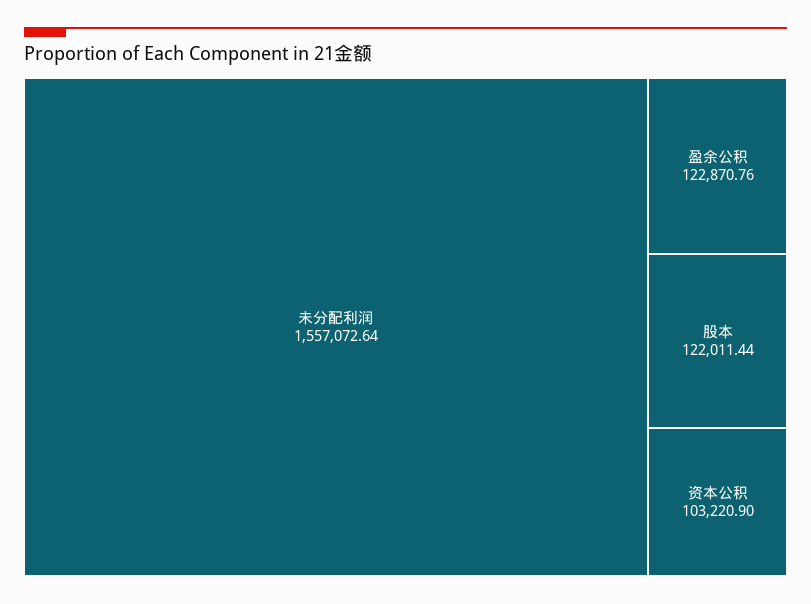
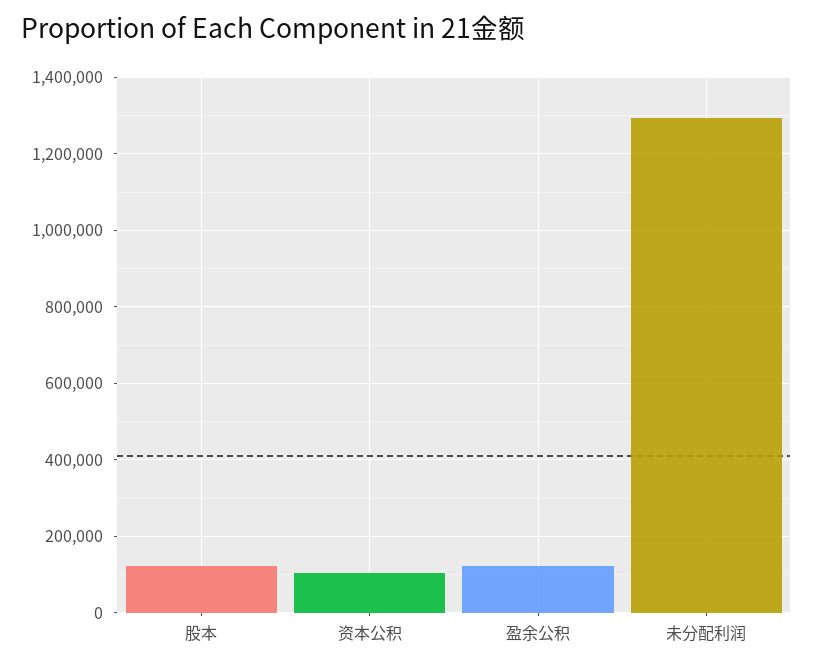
未分配利润: 1557072.64 -> 1300000

